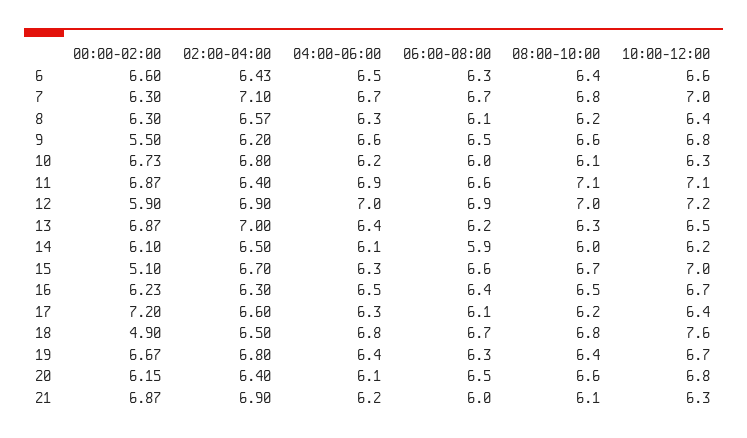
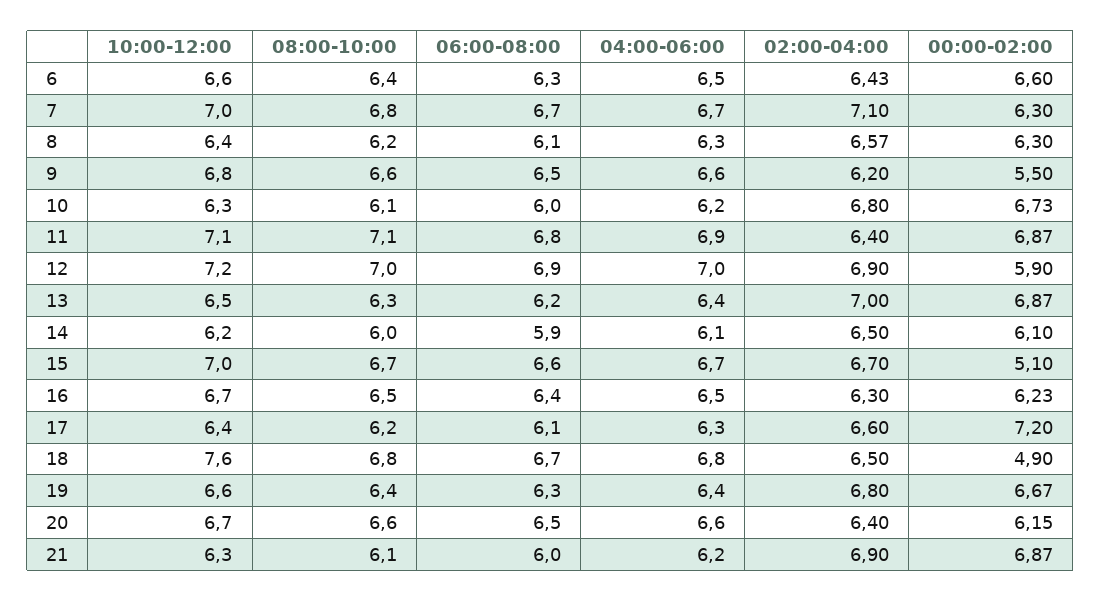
06:00-08:00, 11: 6.6 -> 6.8
04:00-06:00, 15: 6.3 -> 6.7
10:00-12:00, 19: 6.7 -> 6.6
04:00-06:00, 20: 6.1 -> 6.6
10:00-12:00, 20: 6.8 -> 6.7

